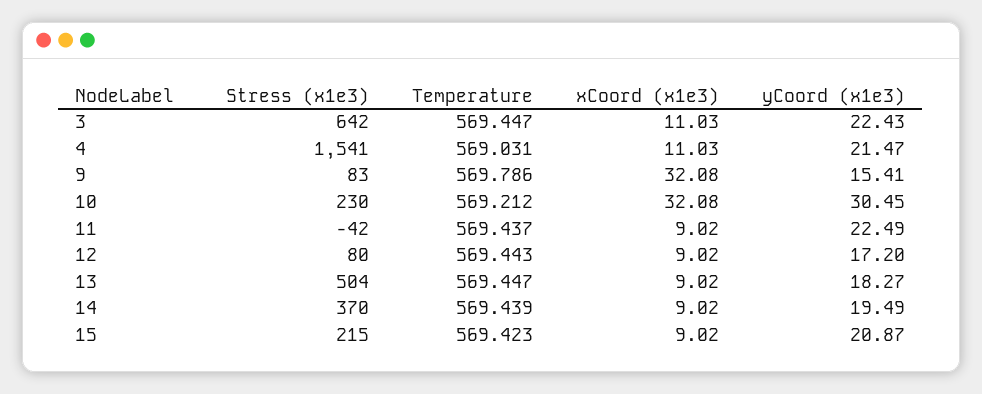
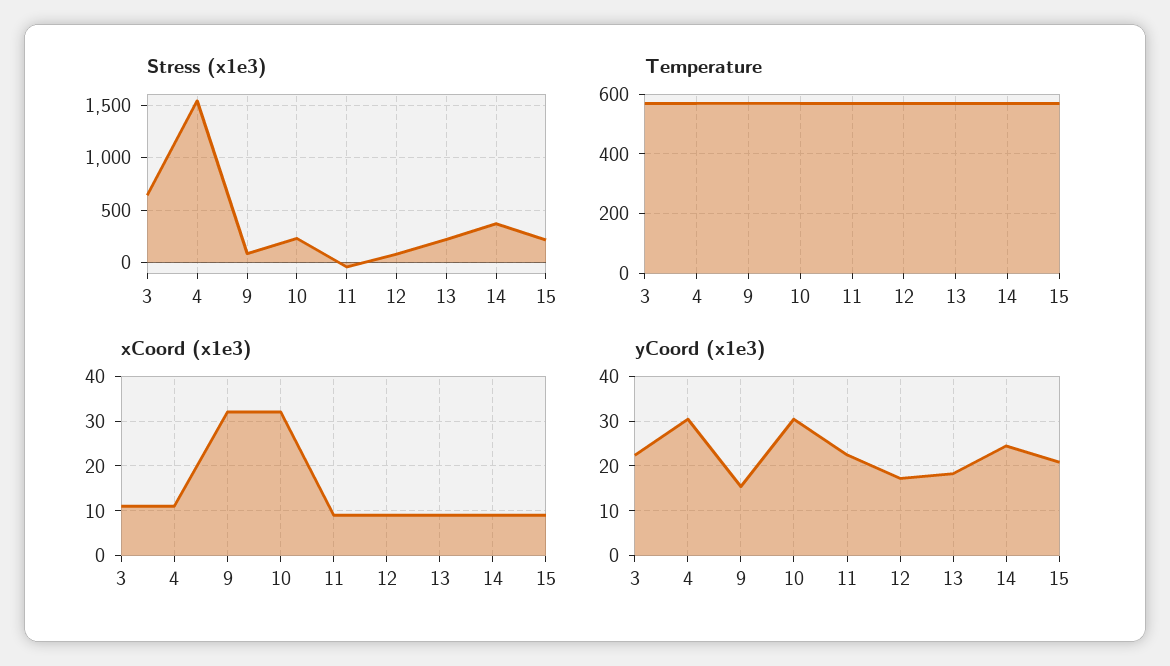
yCoord (x1e3), 4: 21.47 -> 30
Stress (x1e3), 13: 504 -> 200
yCoord (x1e3), 14: 19.49 -> 24

